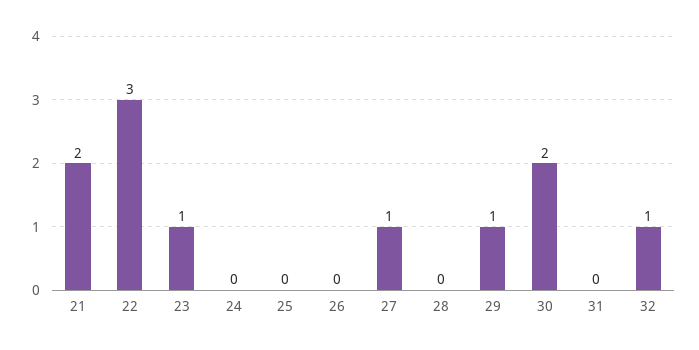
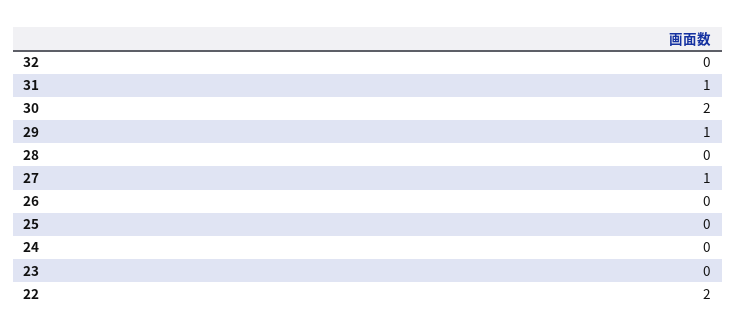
21: 2 -> none
22: 3 -> 2
23: 1 -> 0
31: 0 -> 1
32: 1 -> 0

